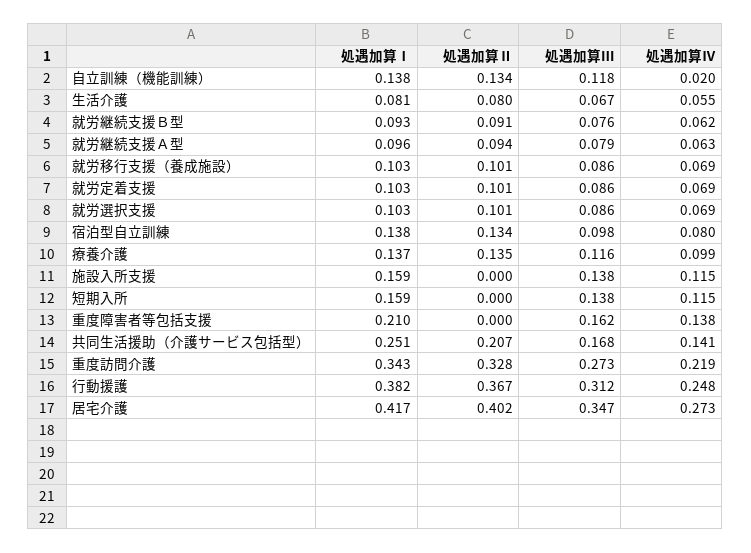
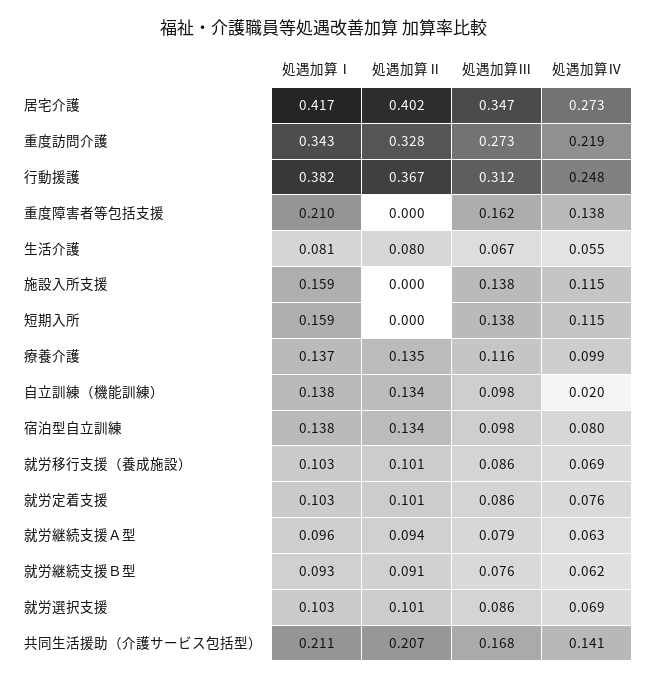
処遇加算Ⅲ, 自立訓練（機能訓練）: 0.118 -> 0.098
処遇加算Ⅳ, 就労定着支援: 0.069 -> 0.076
処遇加算Ⅰ, 共同生活援助（介護サービス包括型）: 0.251 -> 0.211

